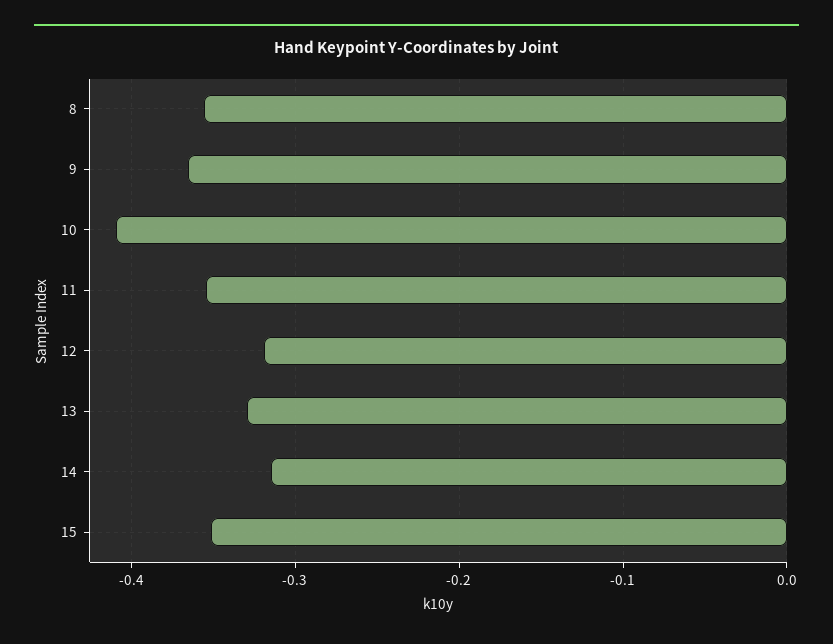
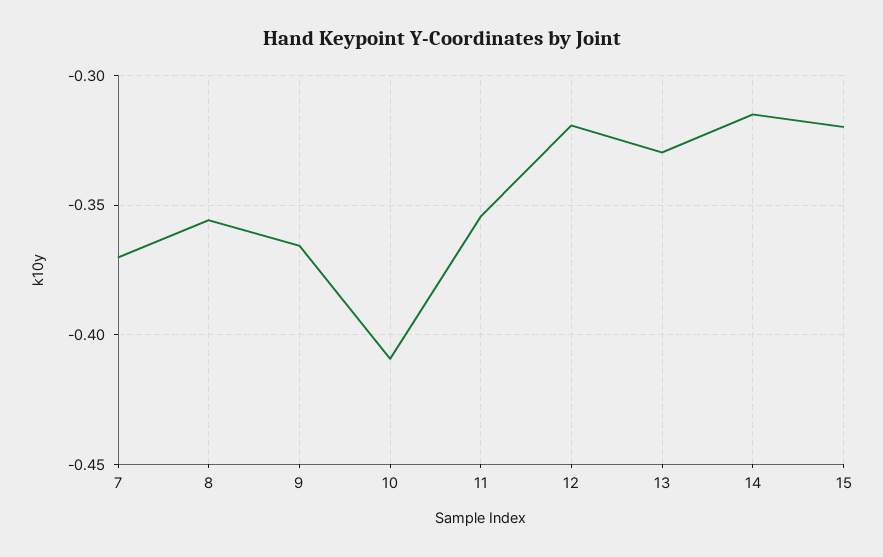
15: -0.35 -> -0.32
7: none -> -0.37

